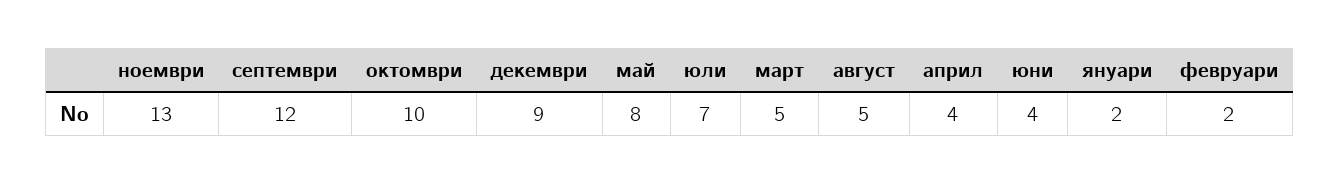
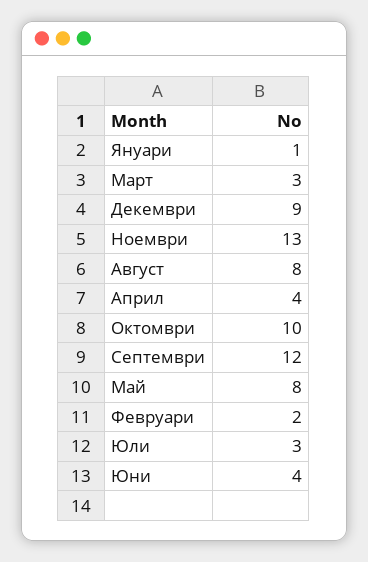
юли: 7 -> 3
март: 5 -> 3
август: 5 -> 8
януари: 2 -> 1

